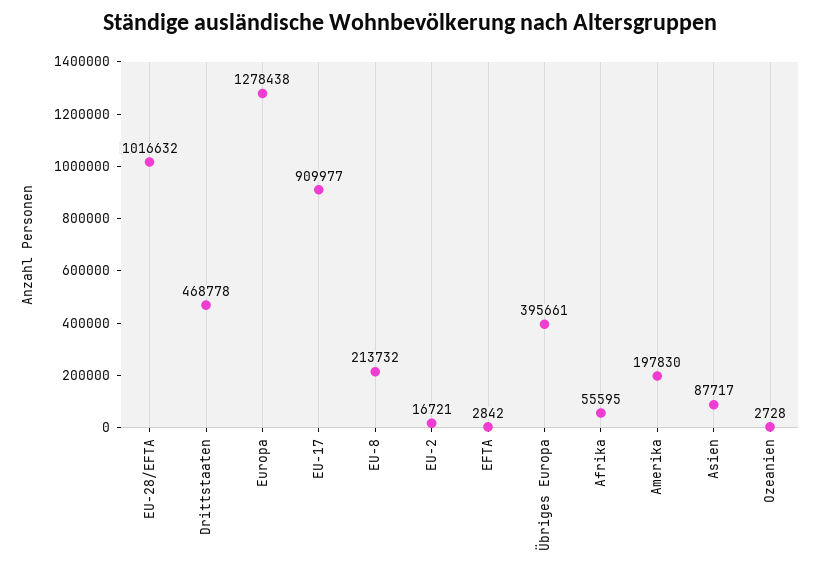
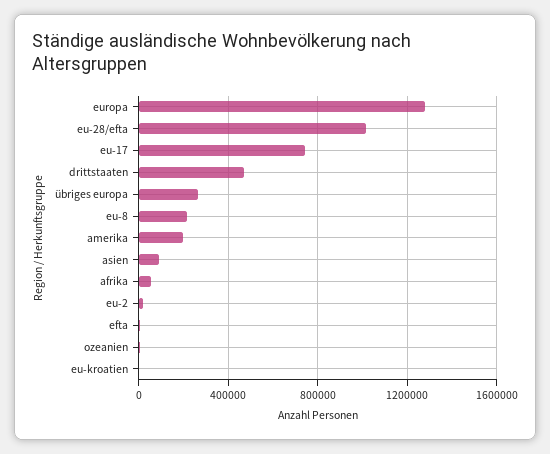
EU-17: 909977 -> 750000
Übriges Europa: 395661 -> 250000
eu-kroatien: none -> 0

